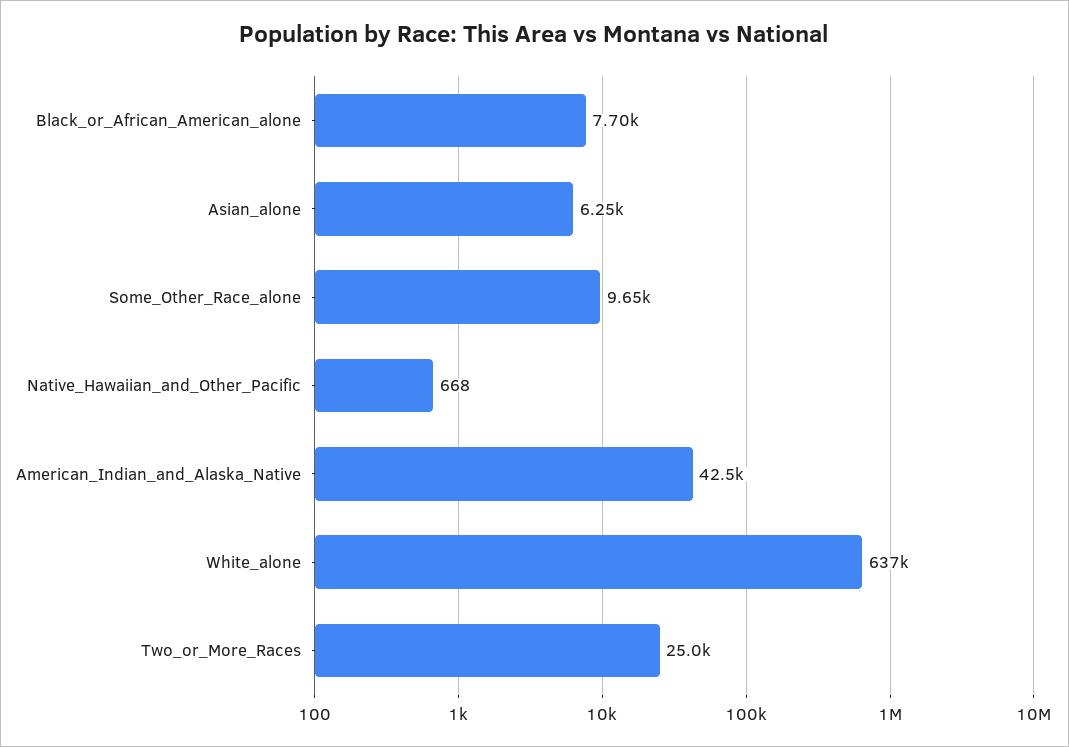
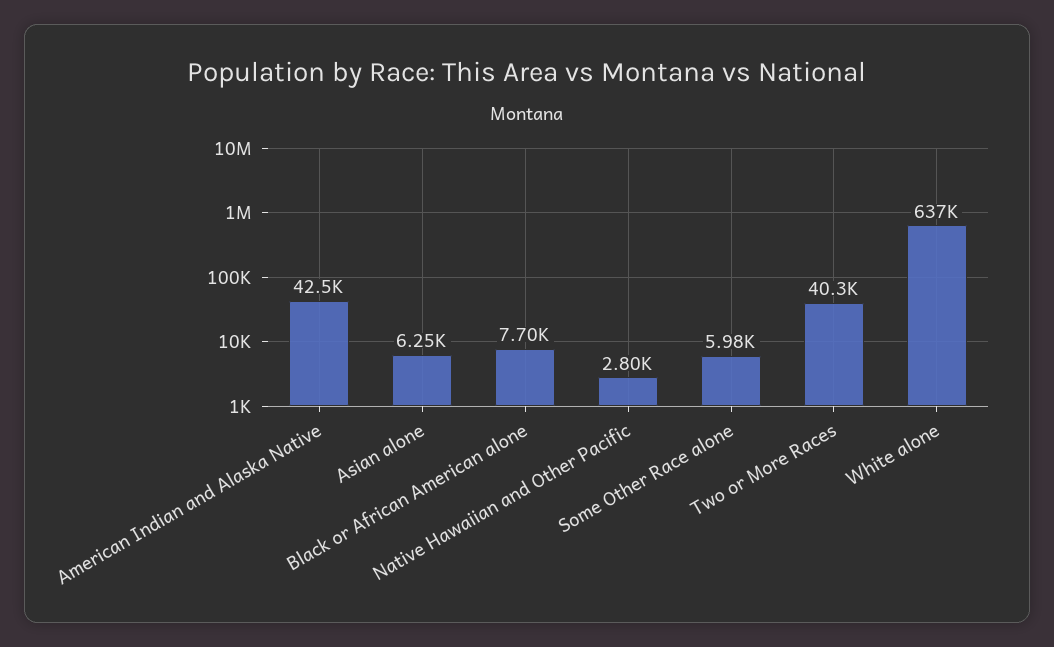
Some_Other_Race_alone: 9650 -> 5980
Native_Hawaiian_and_Other_Pacific: 668 -> 2800
Two_or_More_Races: 25000 -> 40300

